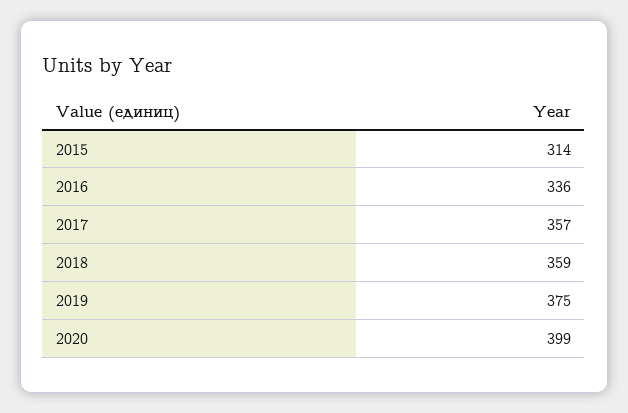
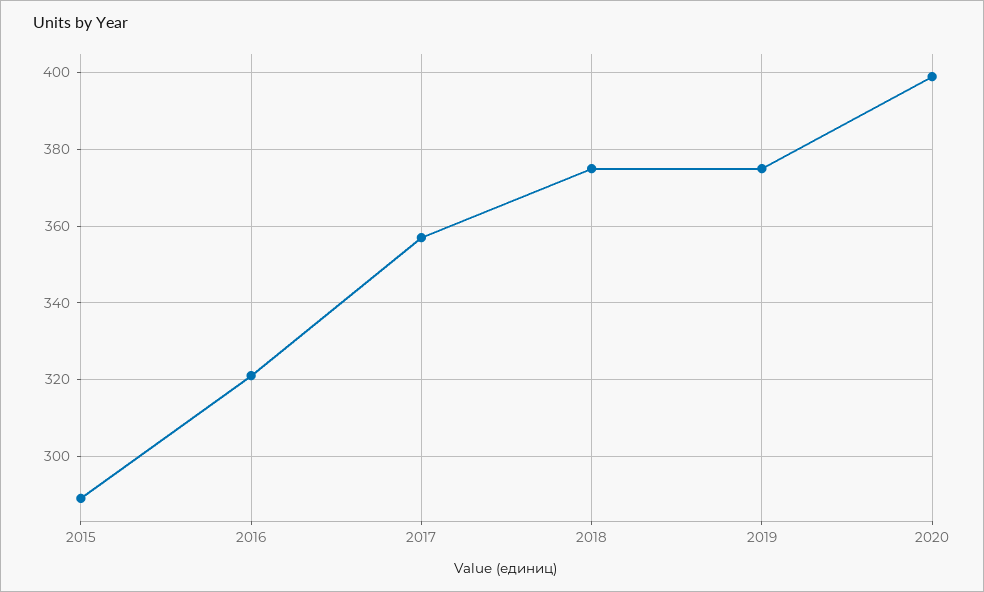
2015: 314 -> 290
2016: 336 -> 320
2018: 359 -> 375

